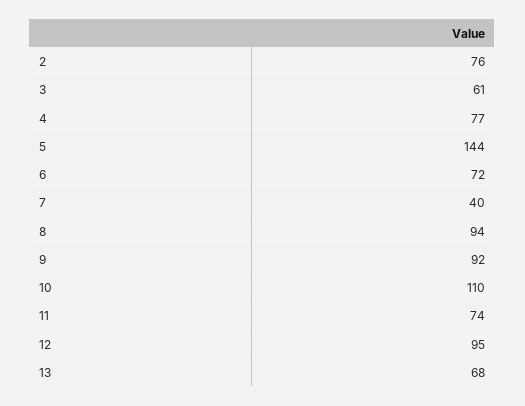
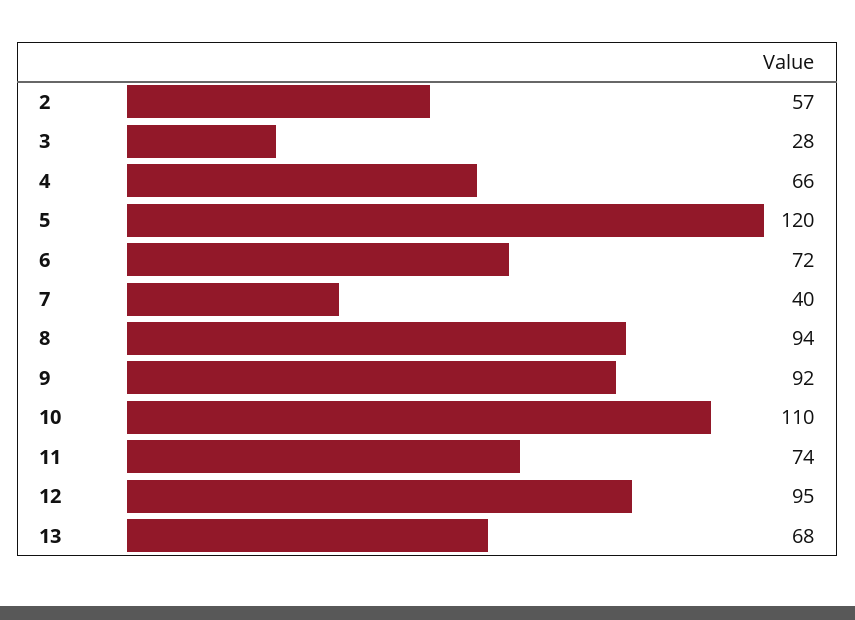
2: 76 -> 57
3: 61 -> 28
4: 77 -> 66
5: 144 -> 120

